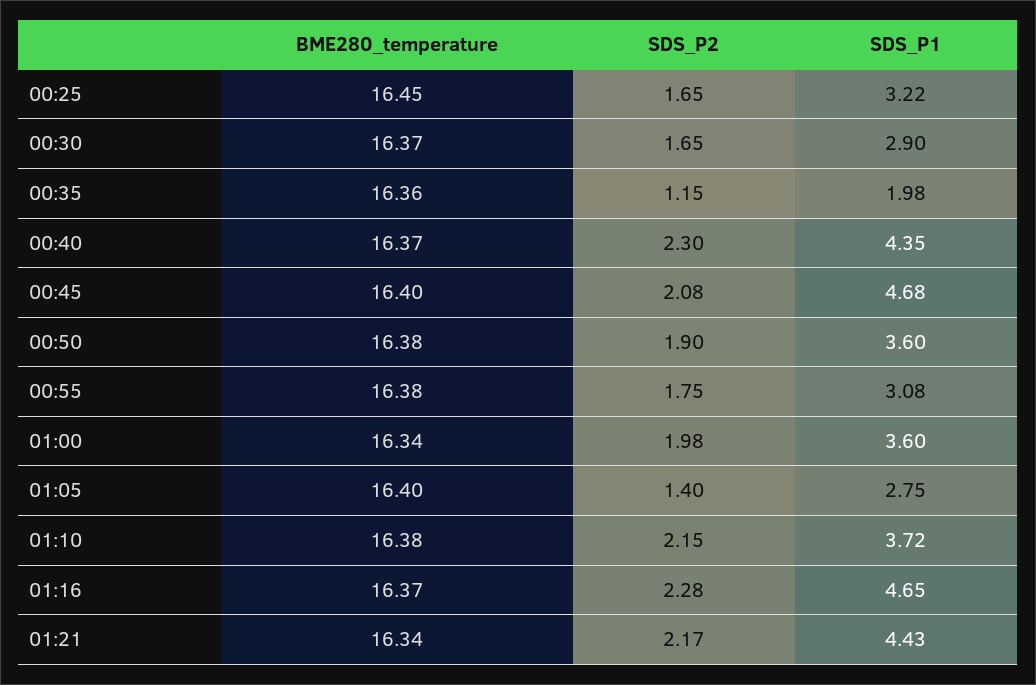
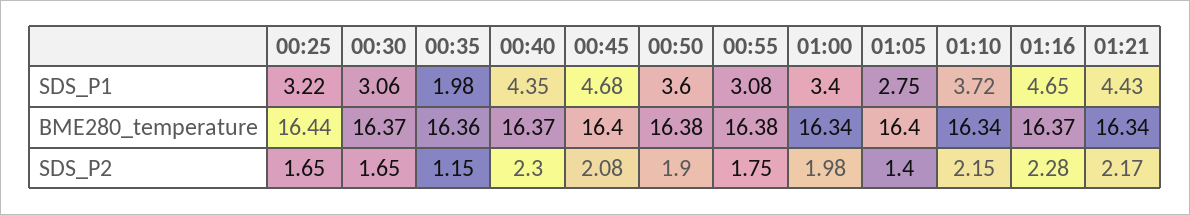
BME280_temperature, 00:25: 16.45 -> 16.44
SDS_P1, 00:30: 2.9 -> 3.06
SDS_P1, 01:00: 3.6 -> 3.4
BME280_temperature, 01:10: 16.38 -> 16.34

